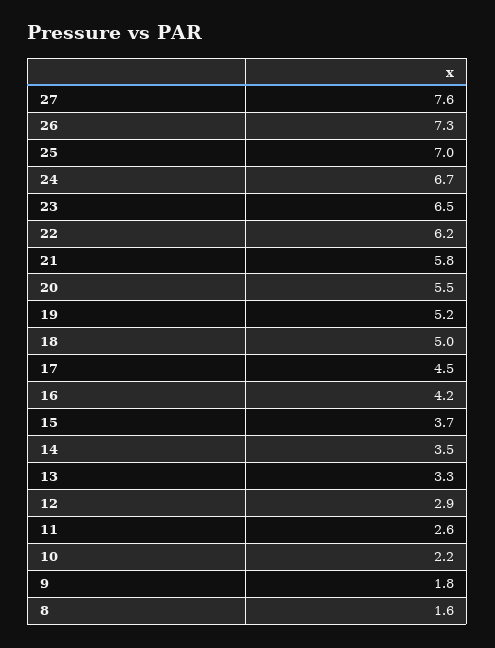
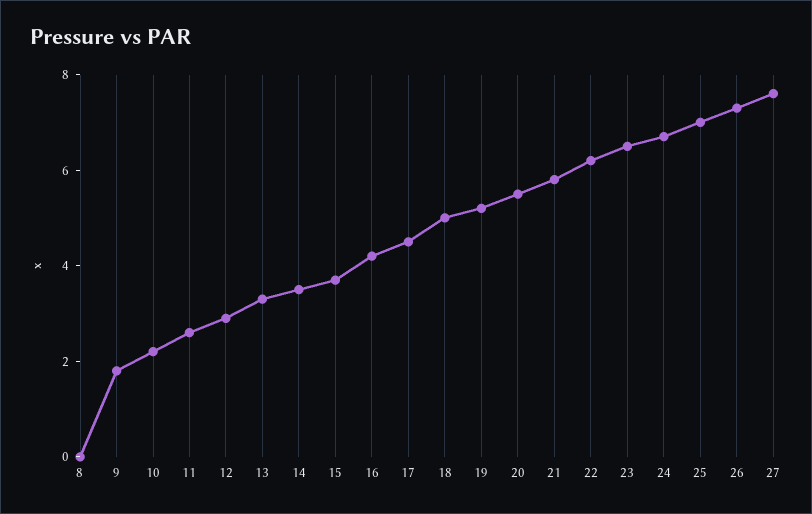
8: 1.6 -> 0

